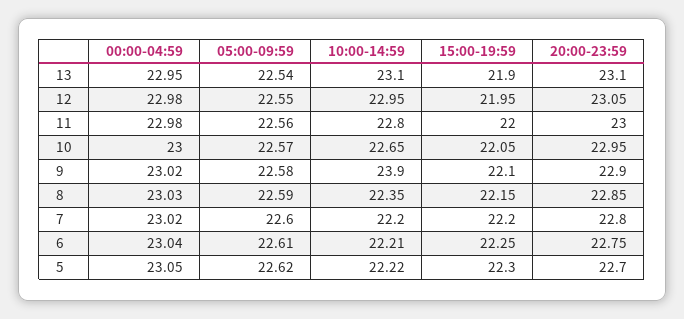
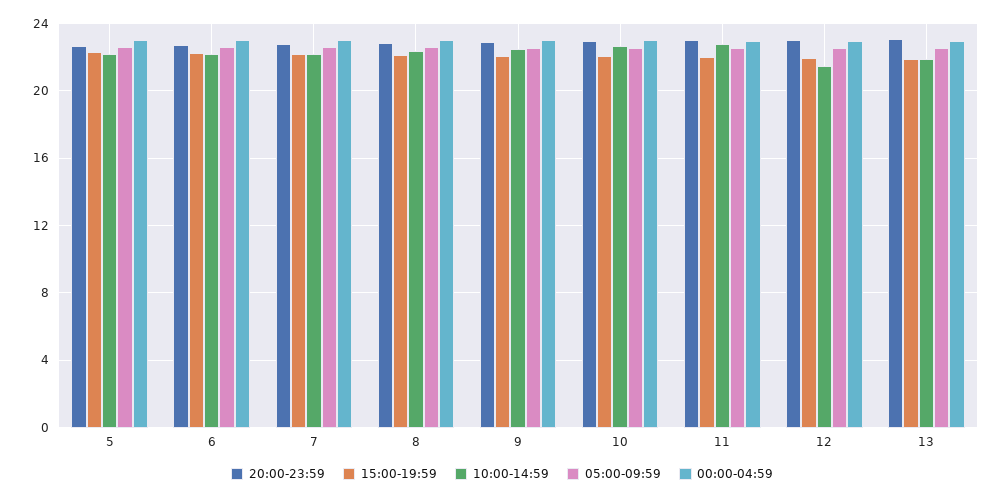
10:00-14:59, 13: 23.1 -> 22
10:00-14:59, 12: 22.95 -> 21.5
10:00-14:59, 9: 23.9 -> 22.5

